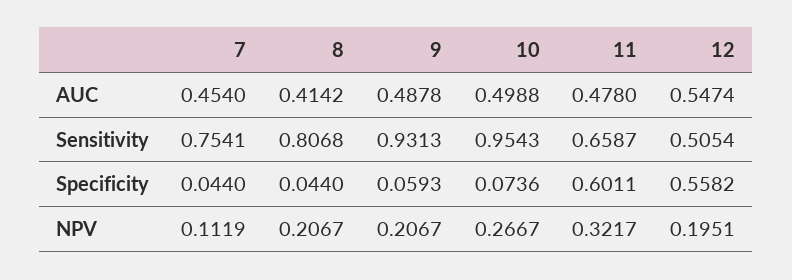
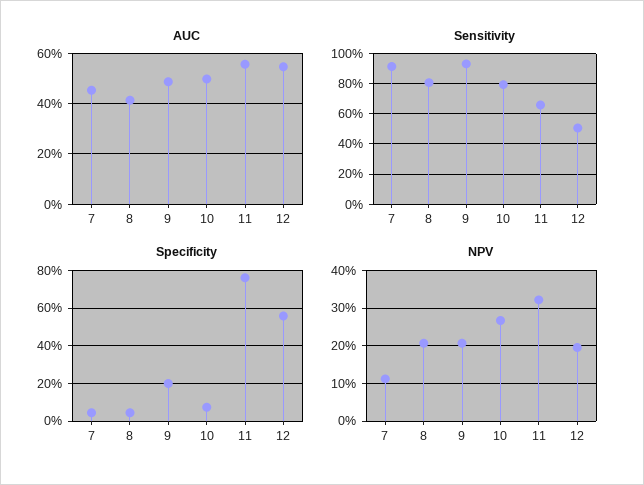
AUC, 11: 0.478 -> 0.55
Sensitivity, 7: 0.7541 -> 0.9
Sensitivity, 10: 0.9543 -> 0.8
Specificity, 9: 0.0593 -> 0.2
Specificity, 11: 0.6011 -> 0.75

